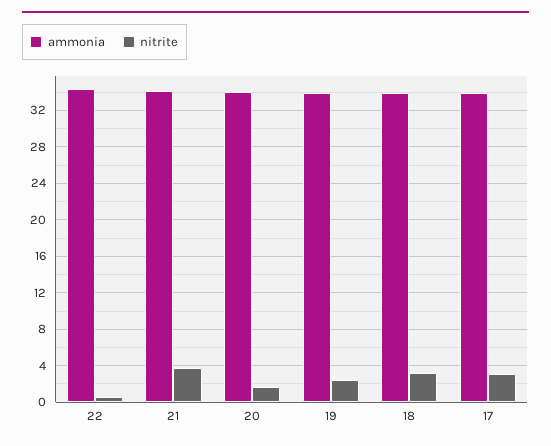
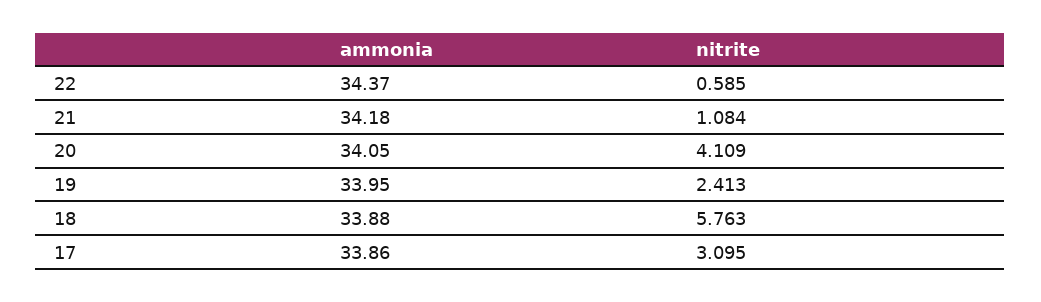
nitrite, 21: 4 -> 1.084
nitrite, 20: 2 -> 4.109
nitrite, 18: 3 -> 5.763

